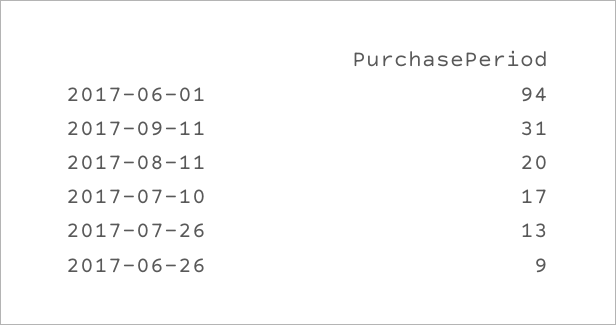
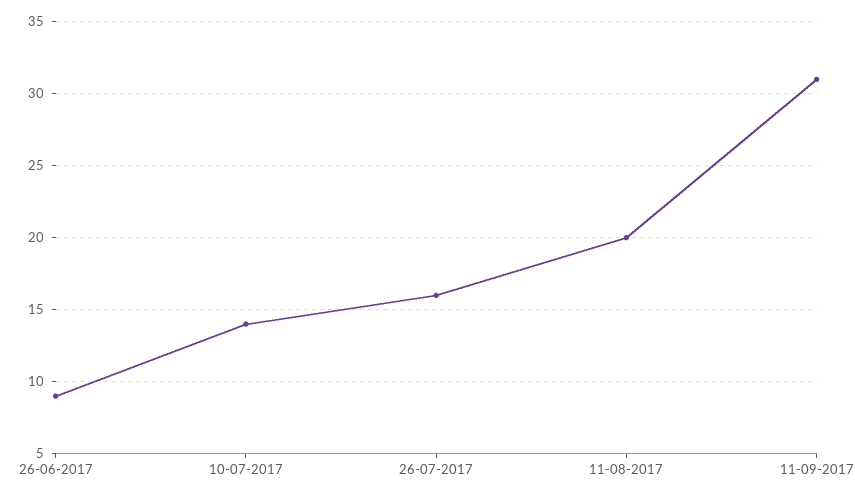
2017-06-01: 94 -> none
2017-07-10: 17 -> 14
2017-07-26: 13 -> 16

